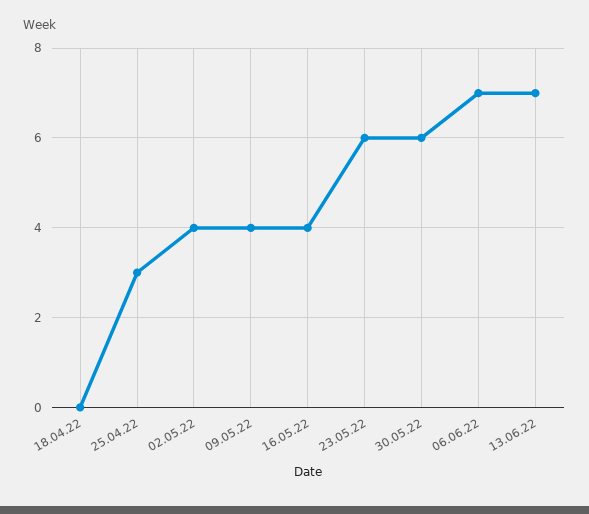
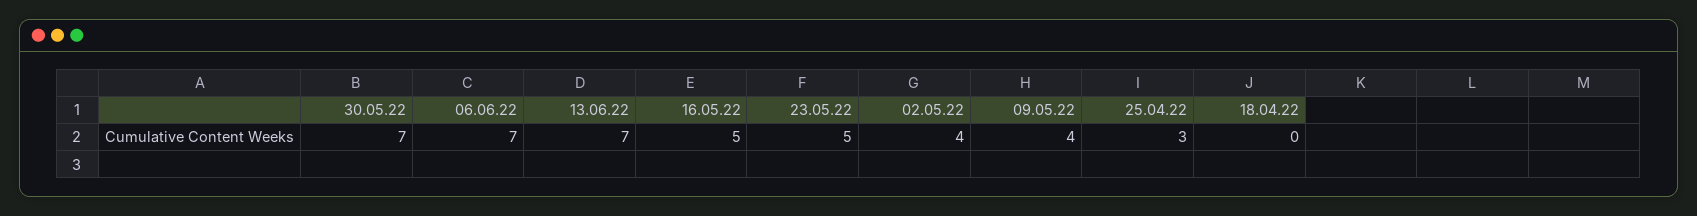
16.05.22: 4 -> 5
23.05.22: 6 -> 5
30.05.22: 6 -> 7

